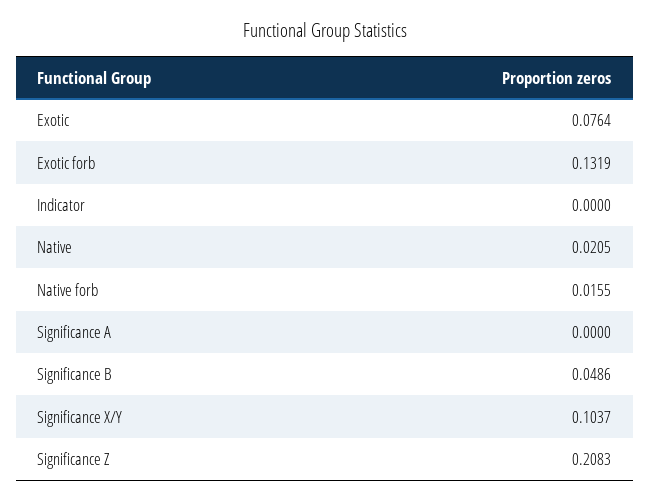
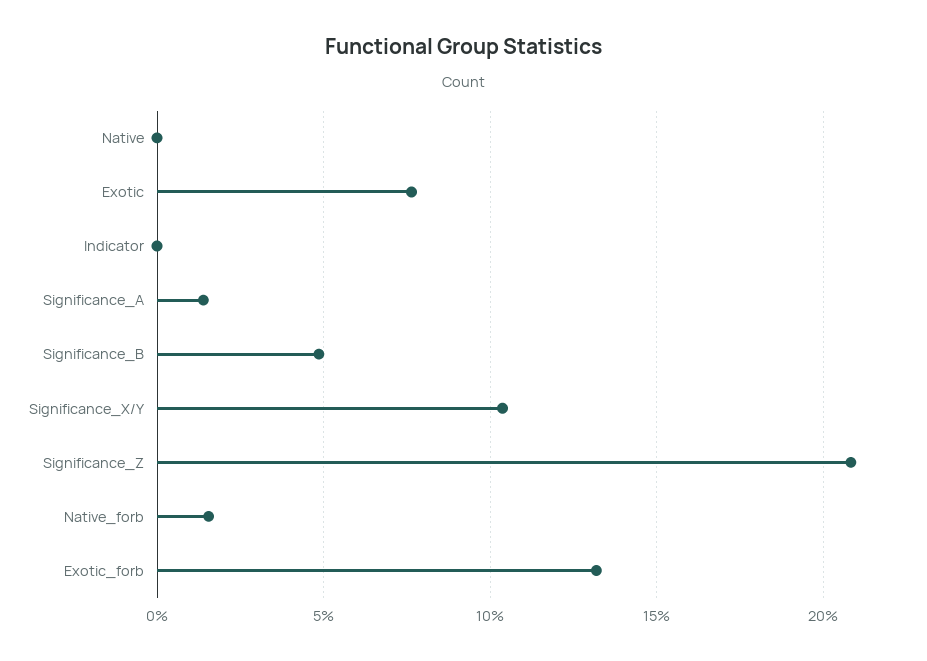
Native: 0.0205 -> 0
Significance A: 0 -> 0.015

